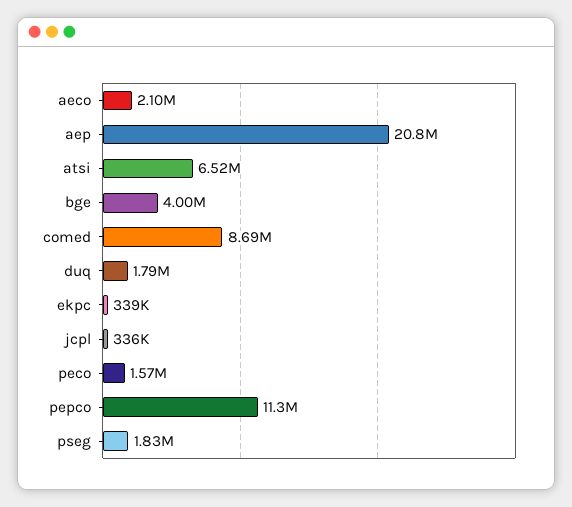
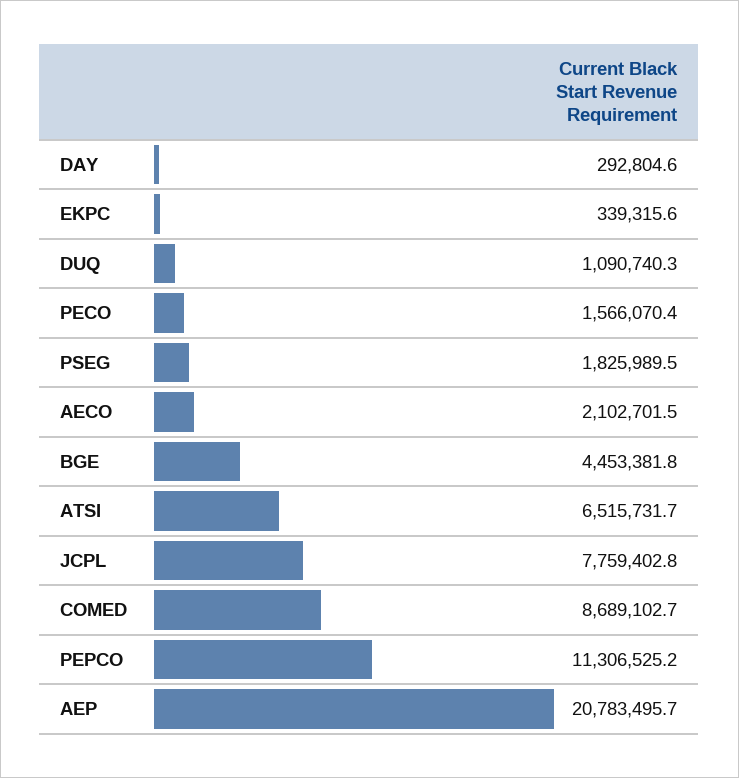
bge: 4000000 -> 4453381.8
duq: 1790000 -> 1090740.3
jcpl: 336000 -> 7759402.8
DAY: none -> 292804.6

